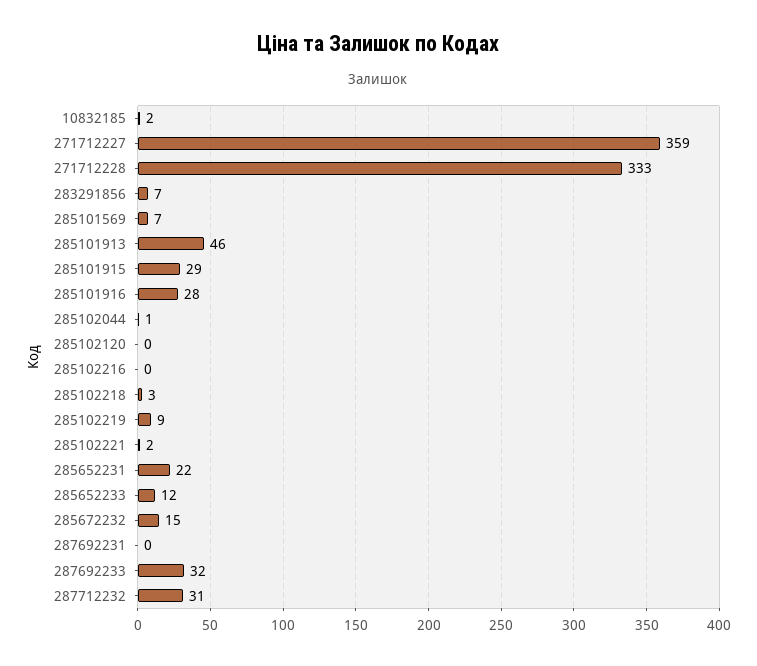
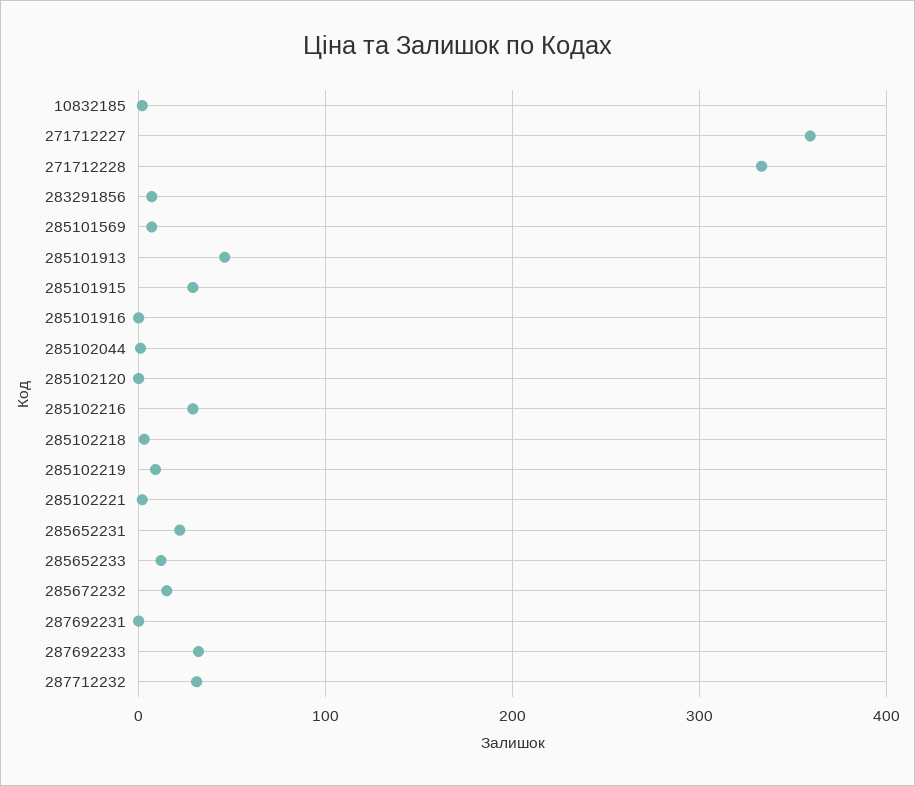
285101916: 28 -> 0
285102216: 0 -> 30

